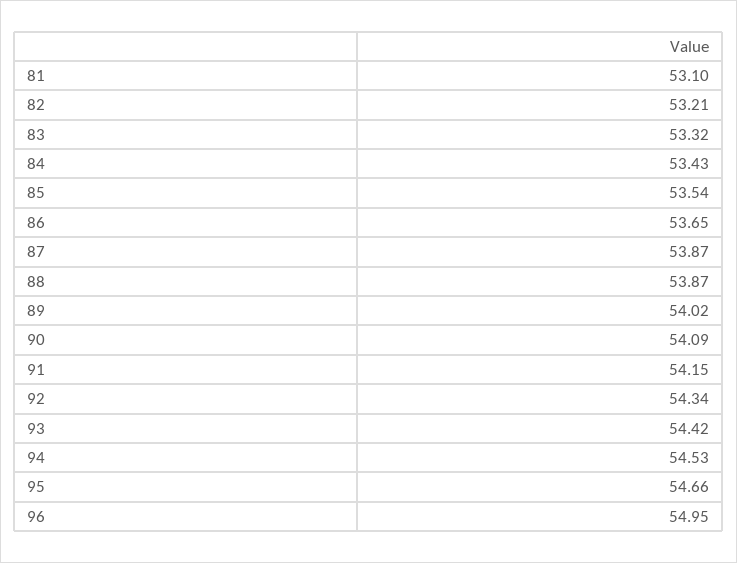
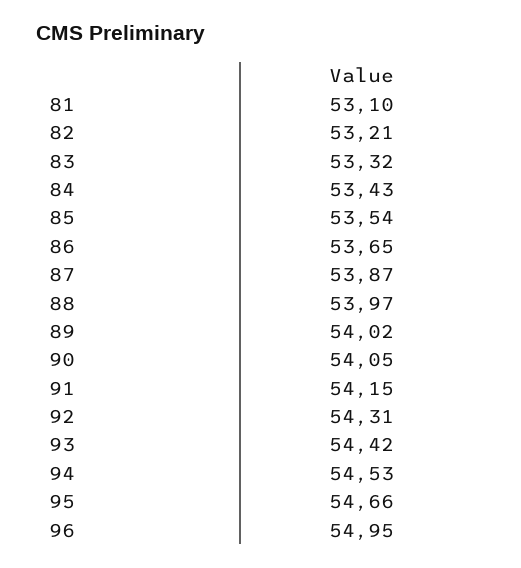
88: 53.87 -> 53.97
90: 54.09 -> 54.05
92: 54.34 -> 54.31

